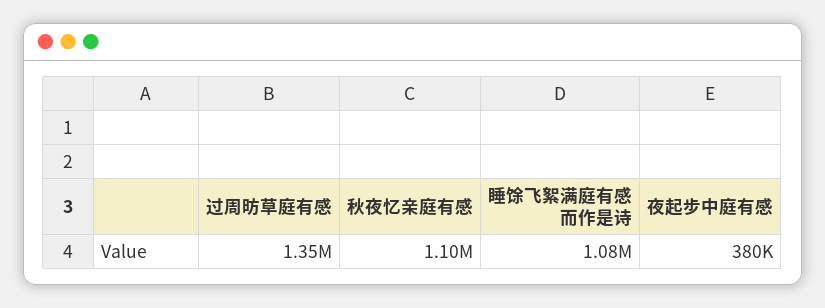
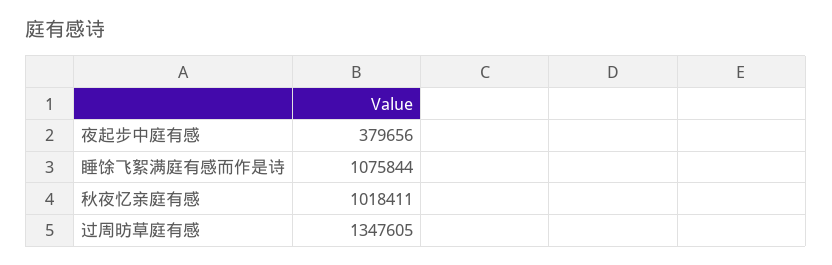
秋夜忆亲庭有感: 1100000 -> 1018411

